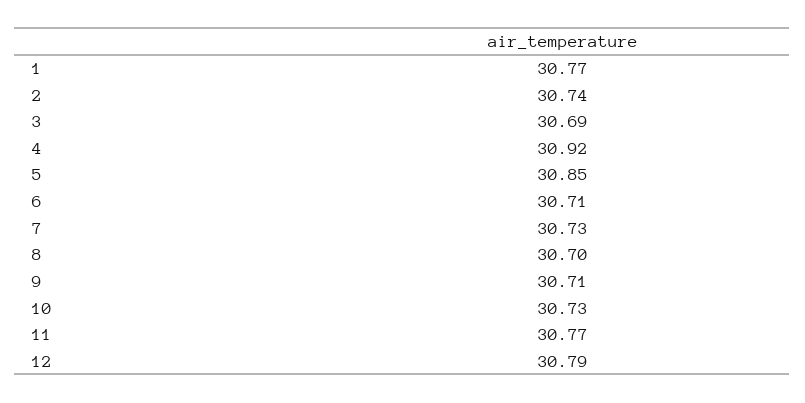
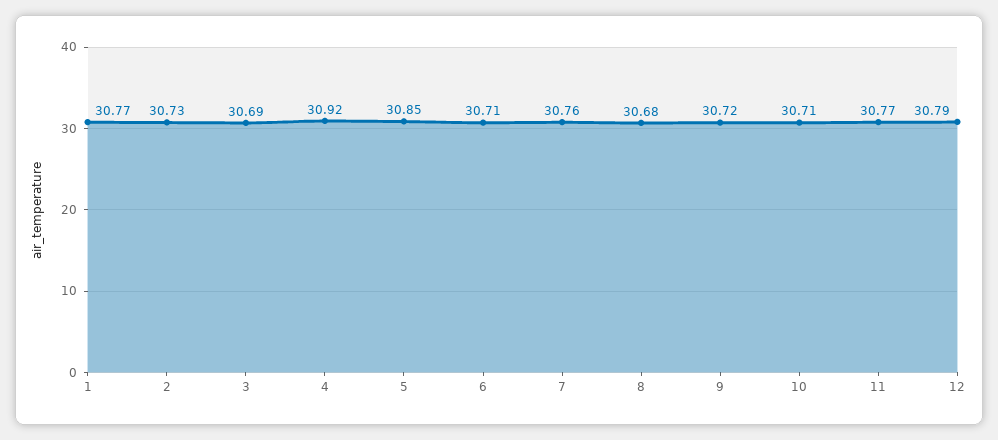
2: 30.74 -> 30.73
7: 30.73 -> 30.76
8: 30.7 -> 30.68
9: 30.71 -> 30.72
10: 30.73 -> 30.71

